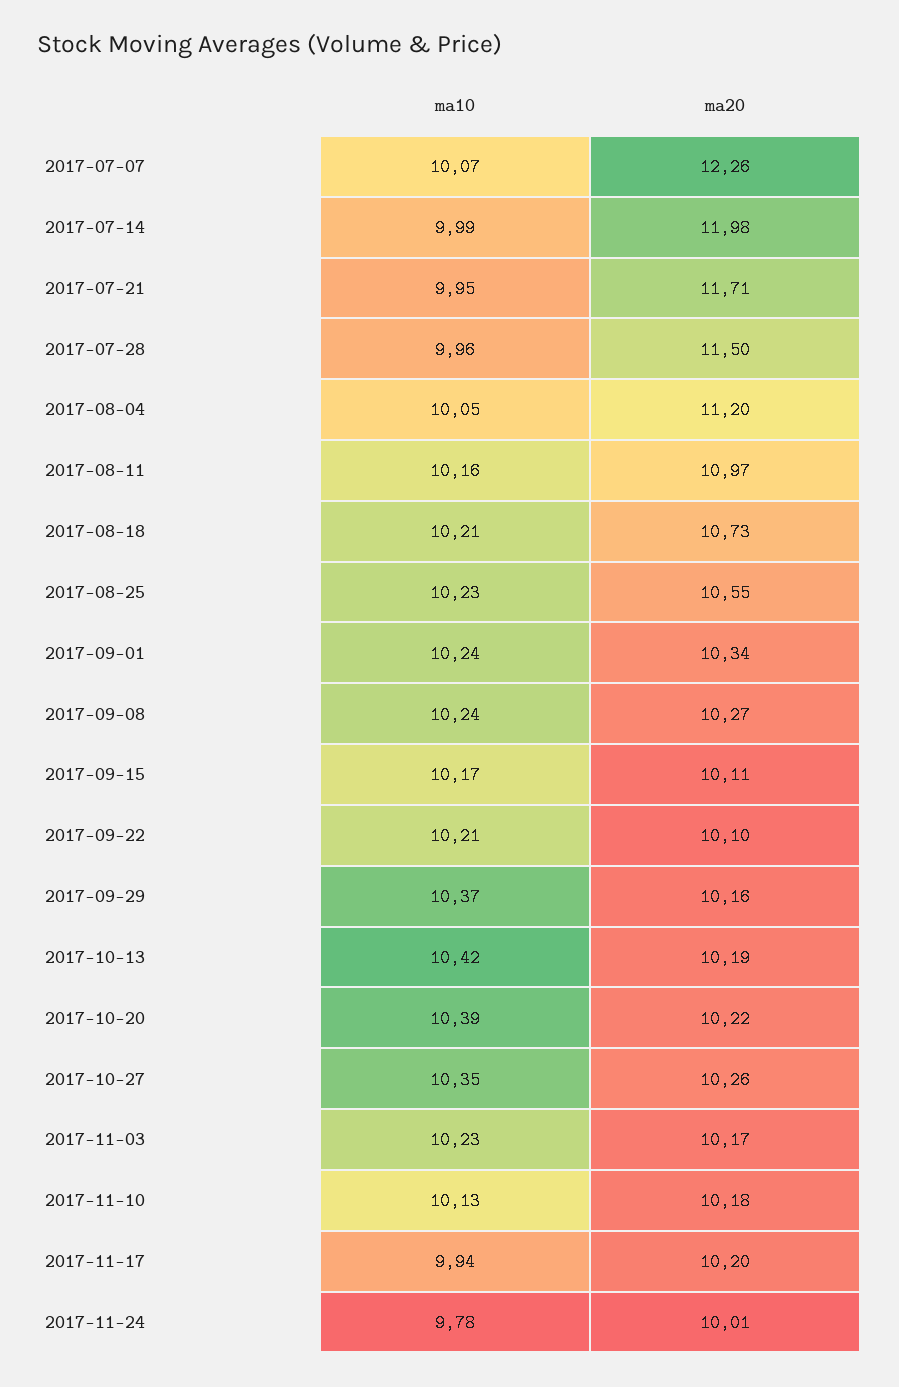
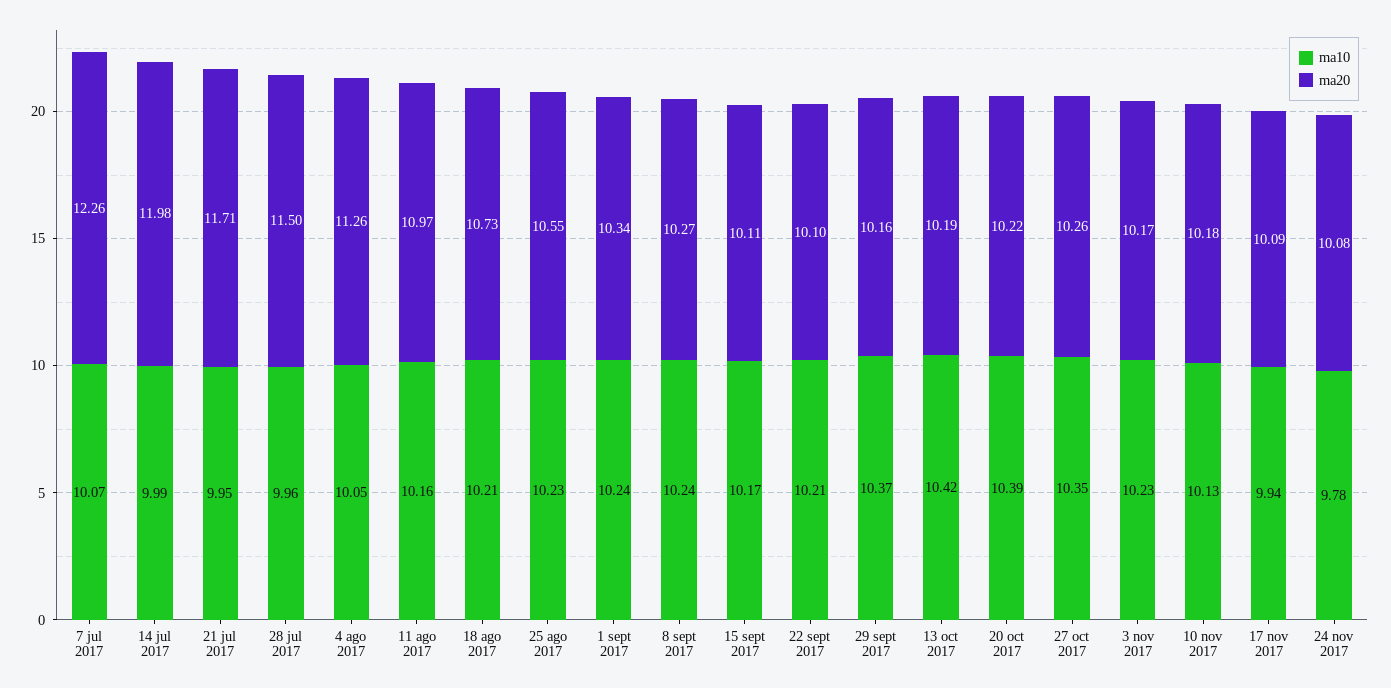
ma20, 2017-08-04: 11.2 -> 11.26
ma20, 2017-11-17: 10.2 -> 10.09
ma20, 2017-11-24: 10.01 -> 10.08

